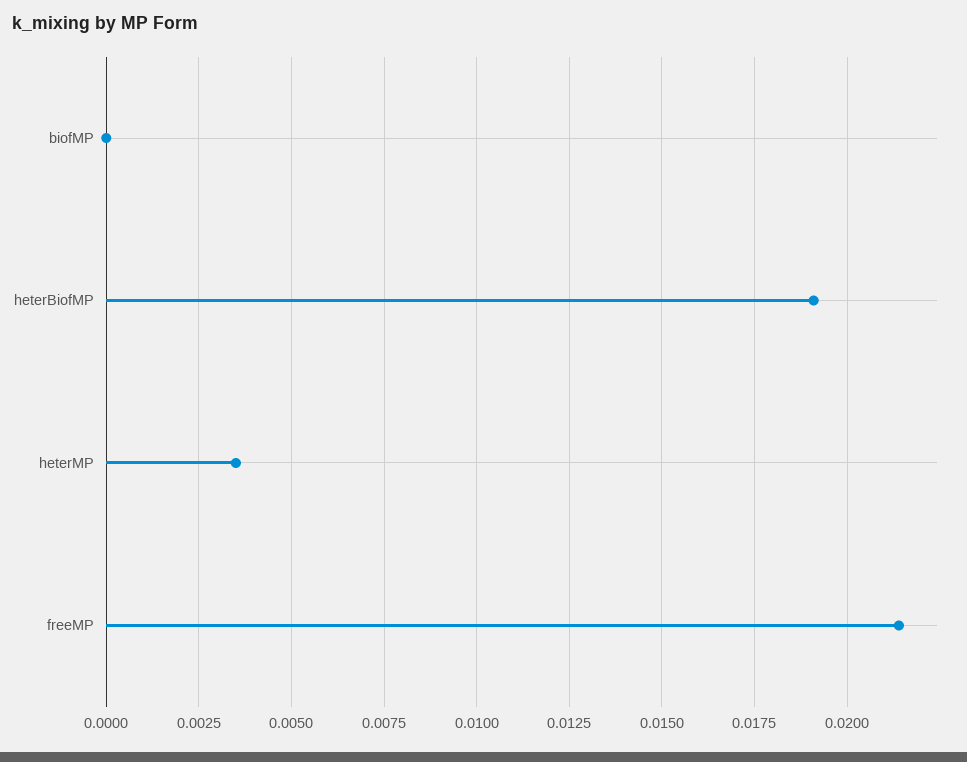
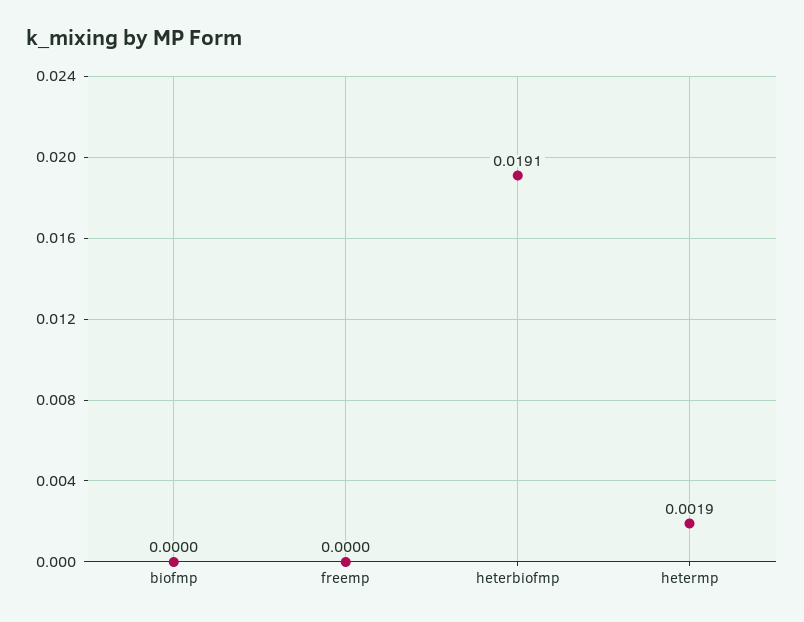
heterMP: 0.0035 -> 0.0019
freeMP: 0.0215 -> 0

